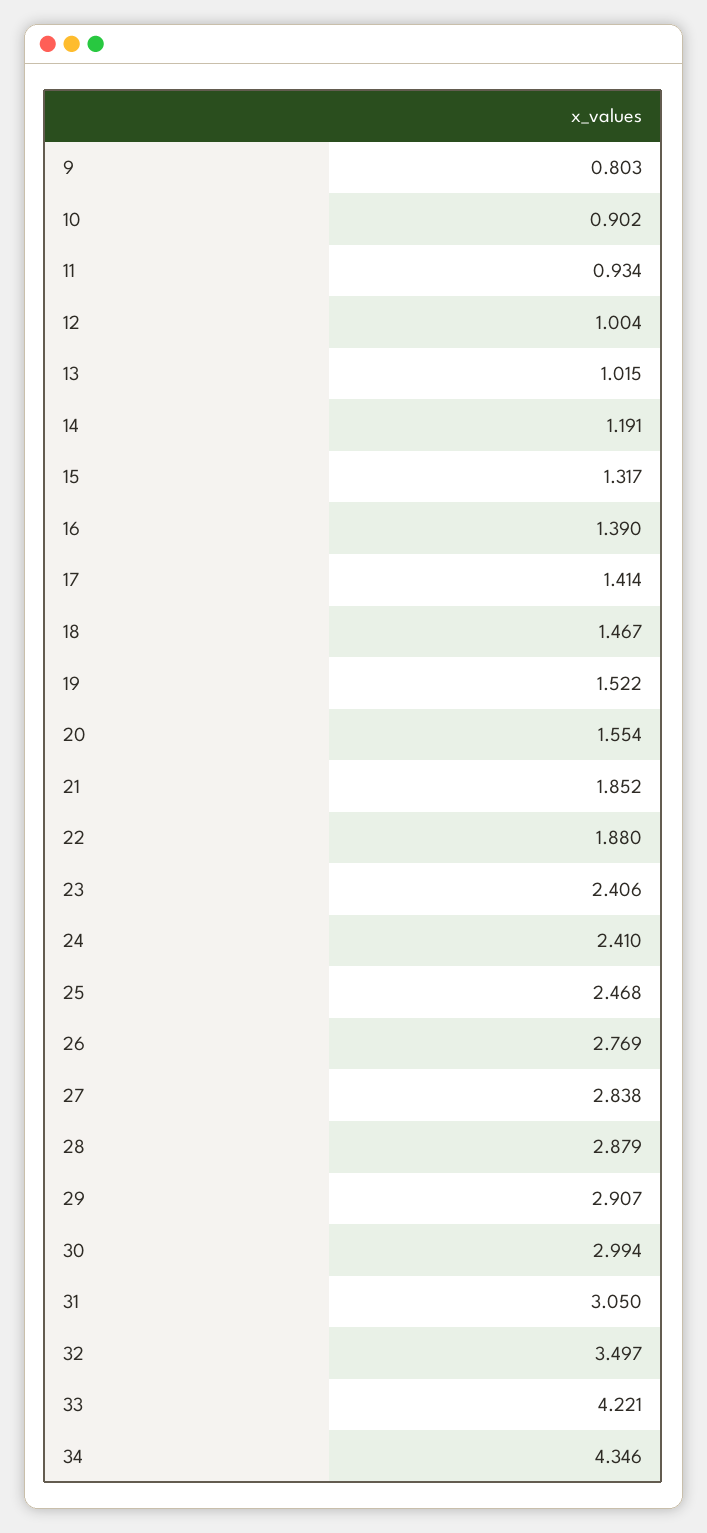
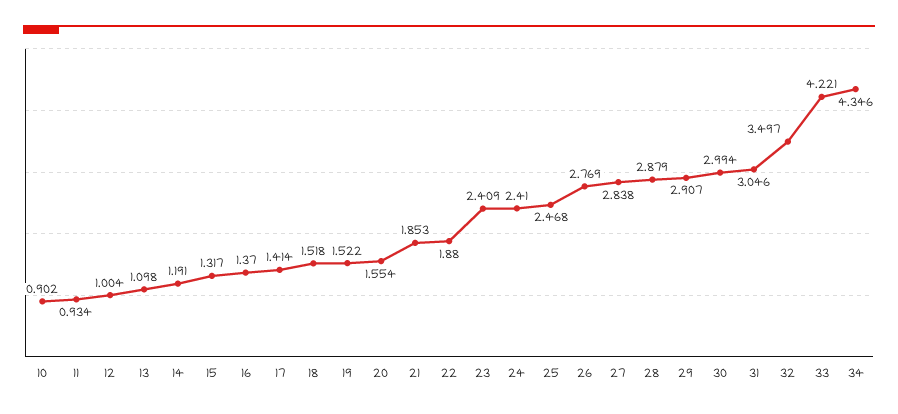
9: 0.803 -> none
13: 1.015 -> 1.098
16: 1.39 -> 1.37
18: 1.467 -> 1.518
21: 1.852 -> 1.853
23: 2.406 -> 2.409
31: 3.05 -> 3.046

